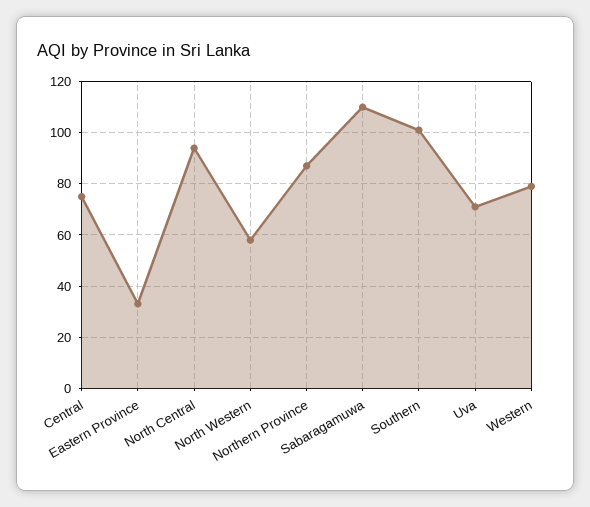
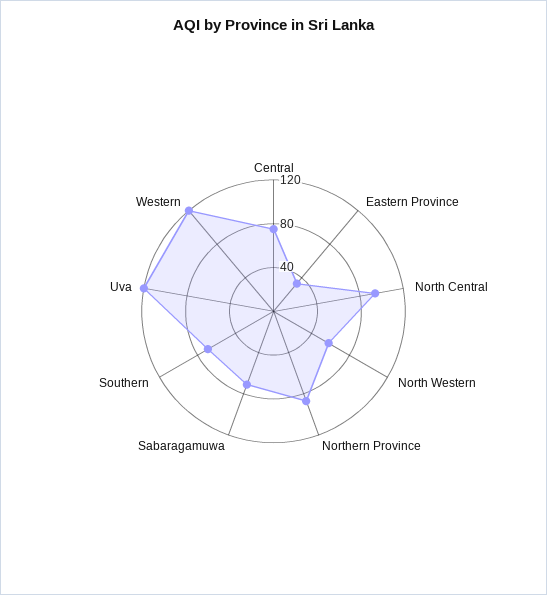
Sabaragamuwa: 110 -> 70
Southern: 100 -> 70
Uva: 70 -> 120
Western: 80 -> 120

